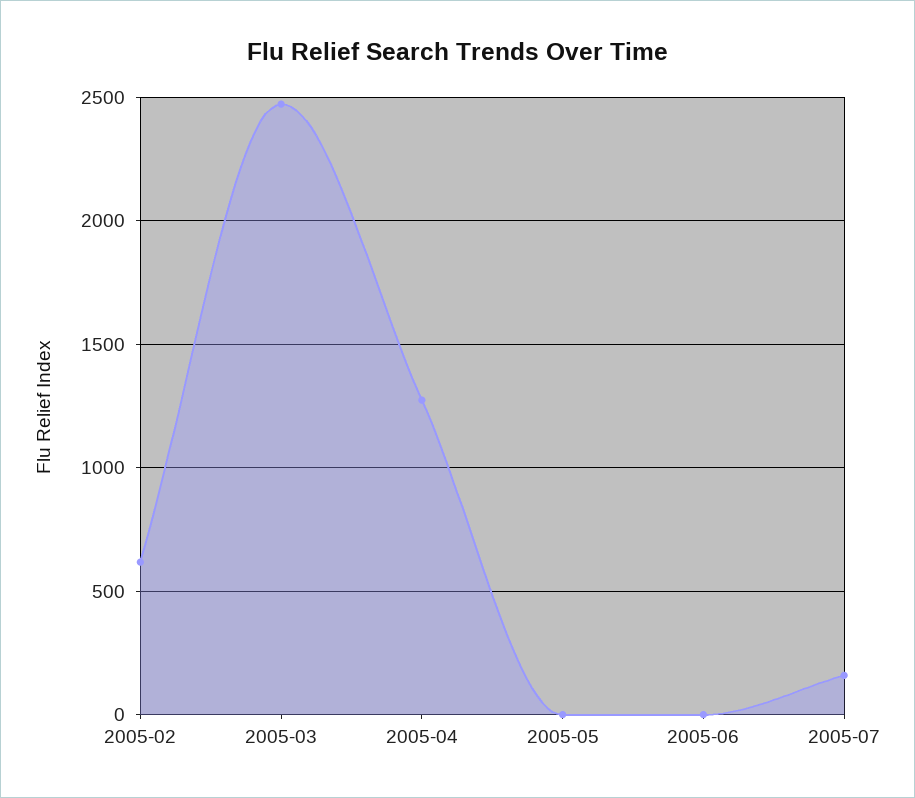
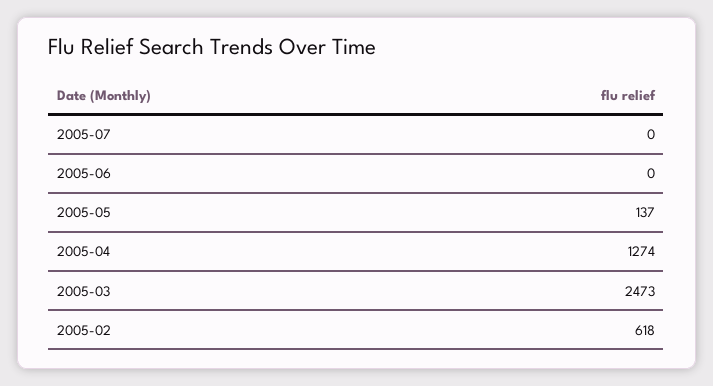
2005-05: 0 -> 137
2005-07: 150 -> 0

